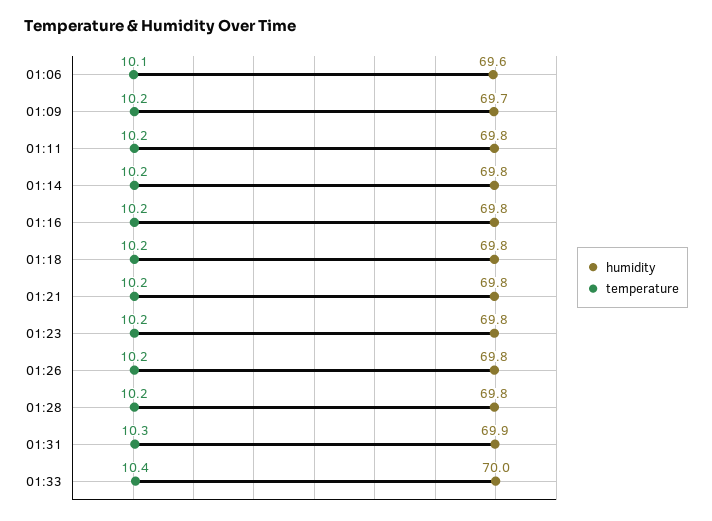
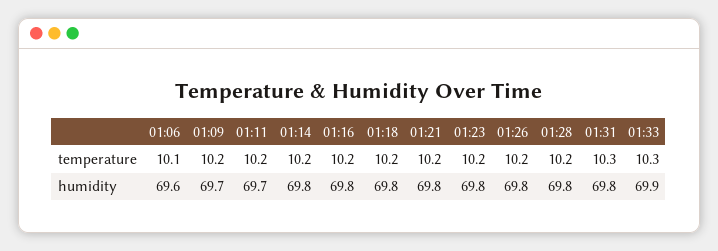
humidity, 01:11: 69.8 -> 69.7
humidity, 01:31: 69.9 -> 69.8
humidity, 01:33: 70 -> 69.9
temperature, 01:33: 10.4 -> 10.3

